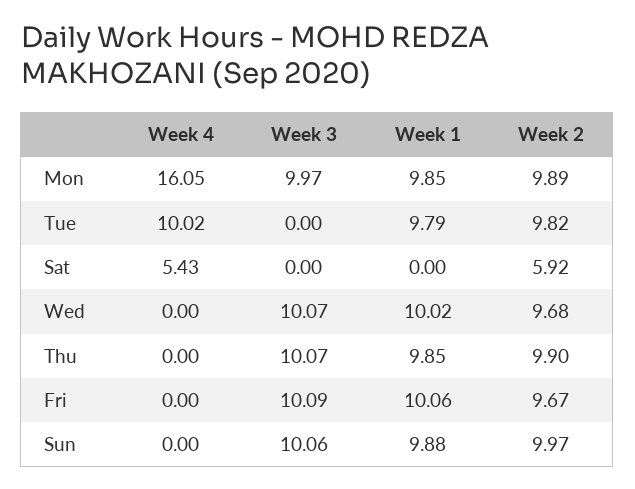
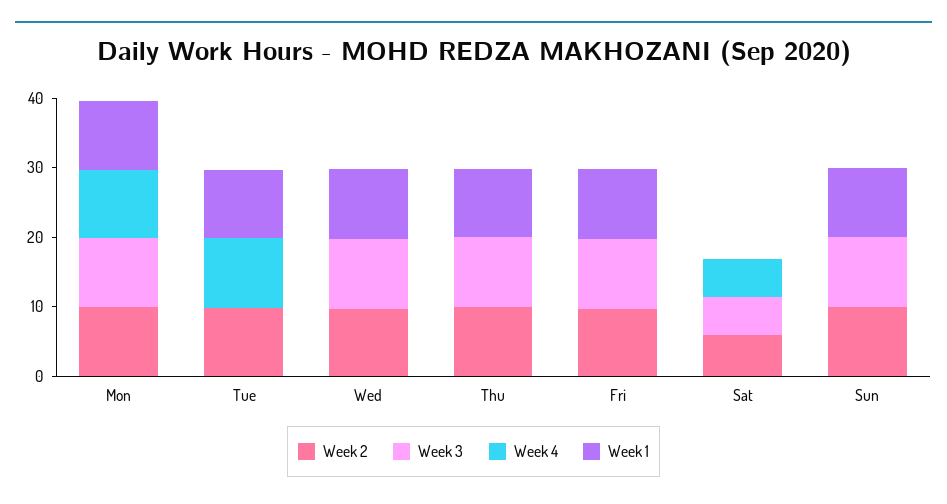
Week 4, Mon: 16.05 -> 10
Week 3, Sat: 0 -> 6

